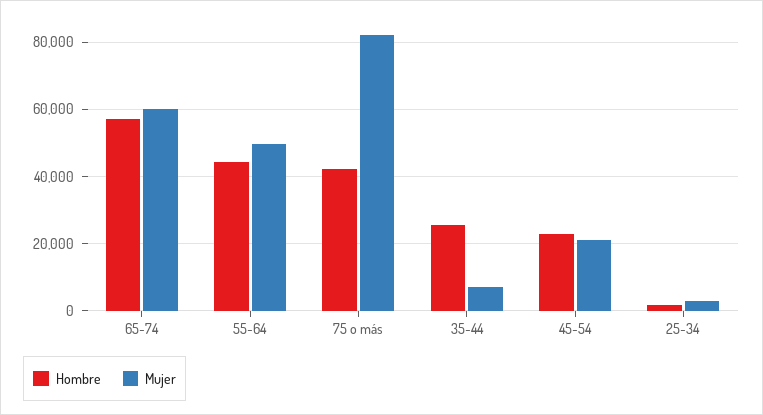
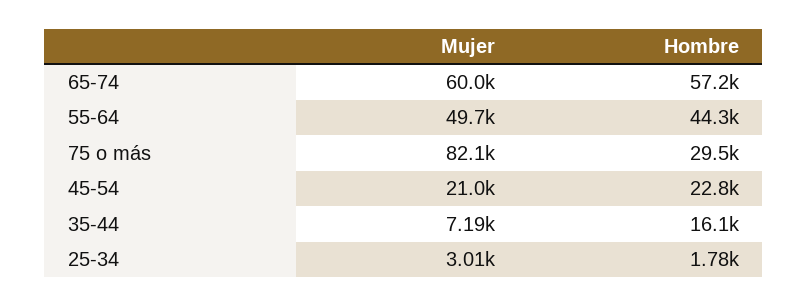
Hombre, 75 o más: 42000 -> 29500
Hombre, 35-44: 26000 -> 16100

